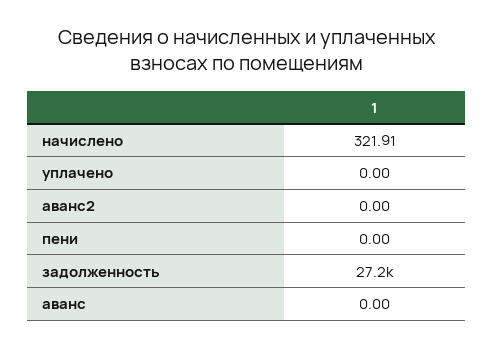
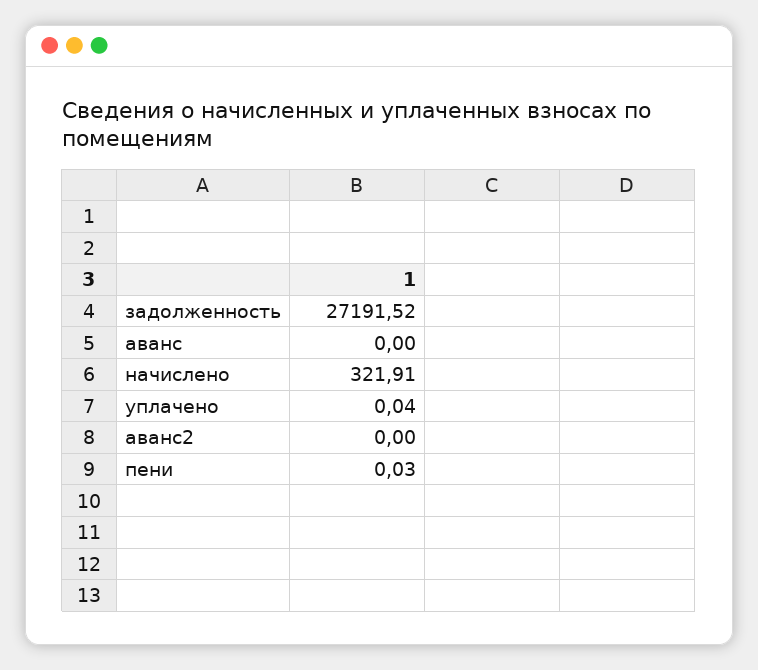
уплачено: 0 -> 0.04
пени: 0 -> 0.03

